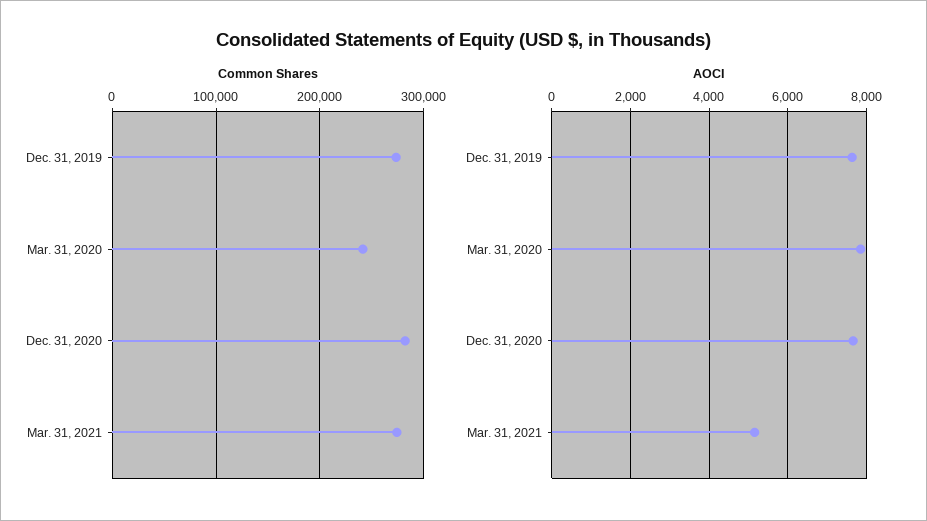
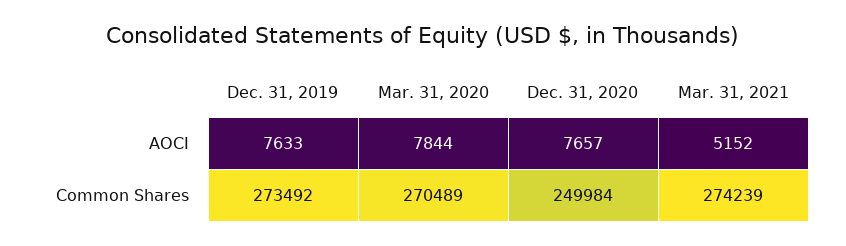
Common Shares, Mar. 31, 2020: 240000 -> 270489
Common Shares, Dec. 31, 2020: 280000 -> 249984

